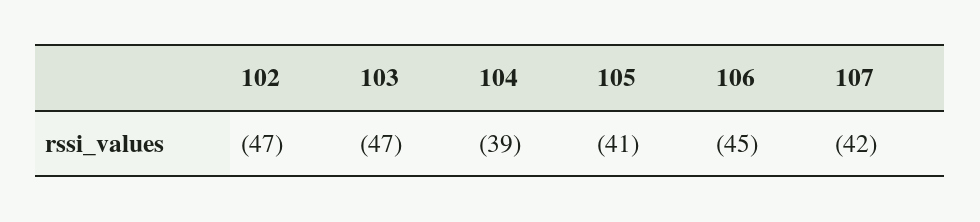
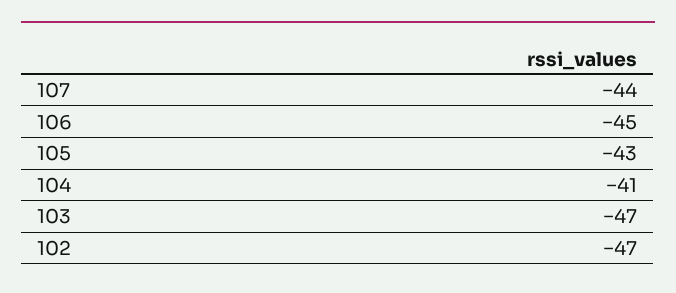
104: -39 -> -41
105: -41 -> -43
107: -42 -> -44

